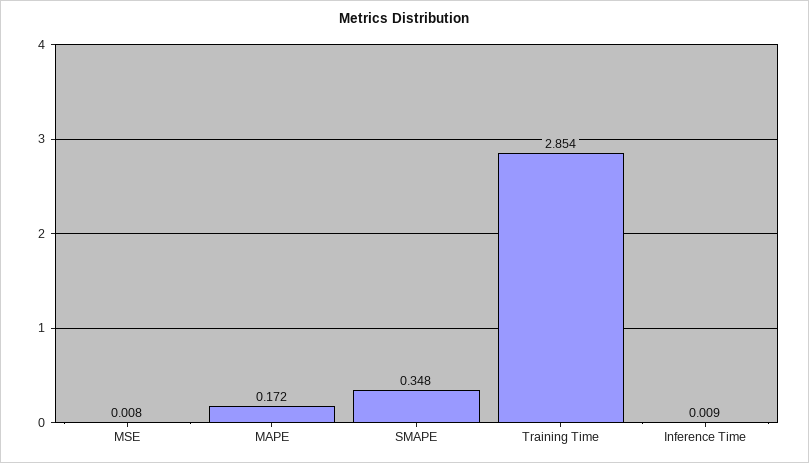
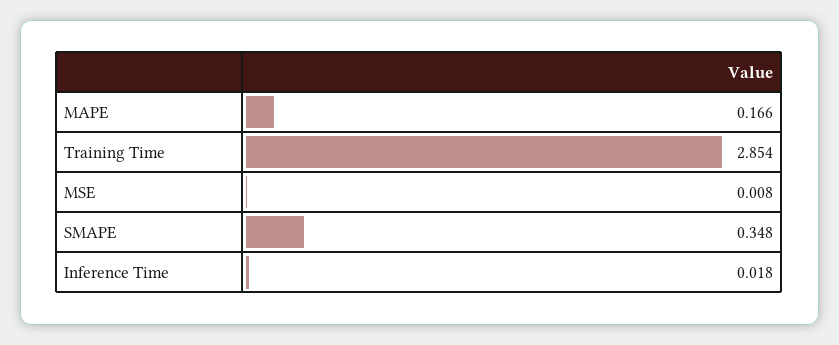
MAPE: 0.172 -> 0.166
Inference Time: 0.009 -> 0.018

